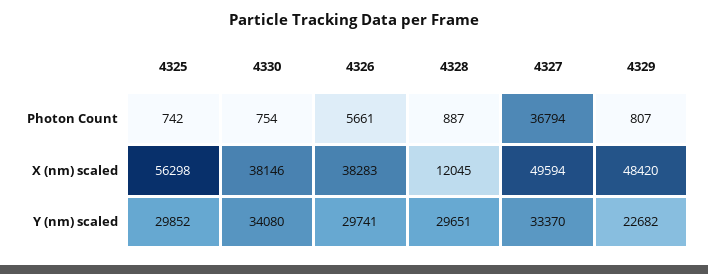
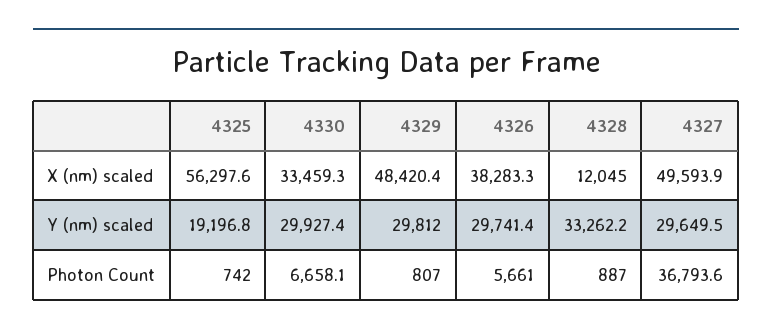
4330, Photon Count: 754 -> 6658.1
4330, X (nm) scaled: 38146 -> 33459.3
4325, Y (nm) scaled: 29852 -> 19196.8
4330, Y (nm) scaled: 34080 -> 29927.4
4328, Y (nm) scaled: 29651 -> 33262.2
4327, Y (nm) scaled: 33370 -> 29649.5
4329, Y (nm) scaled: 22682 -> 29812

